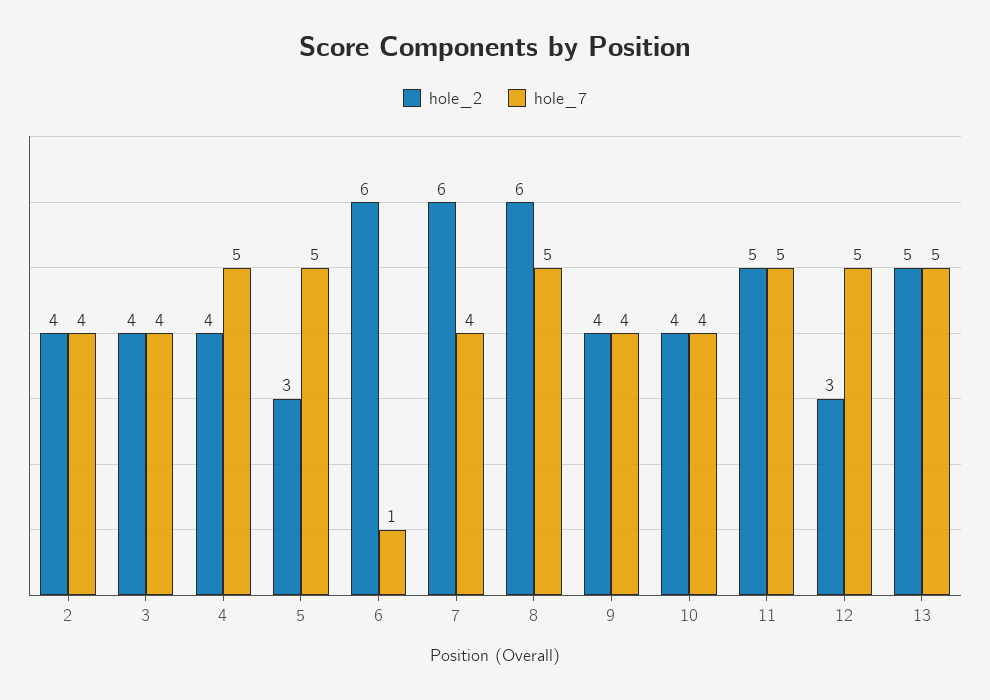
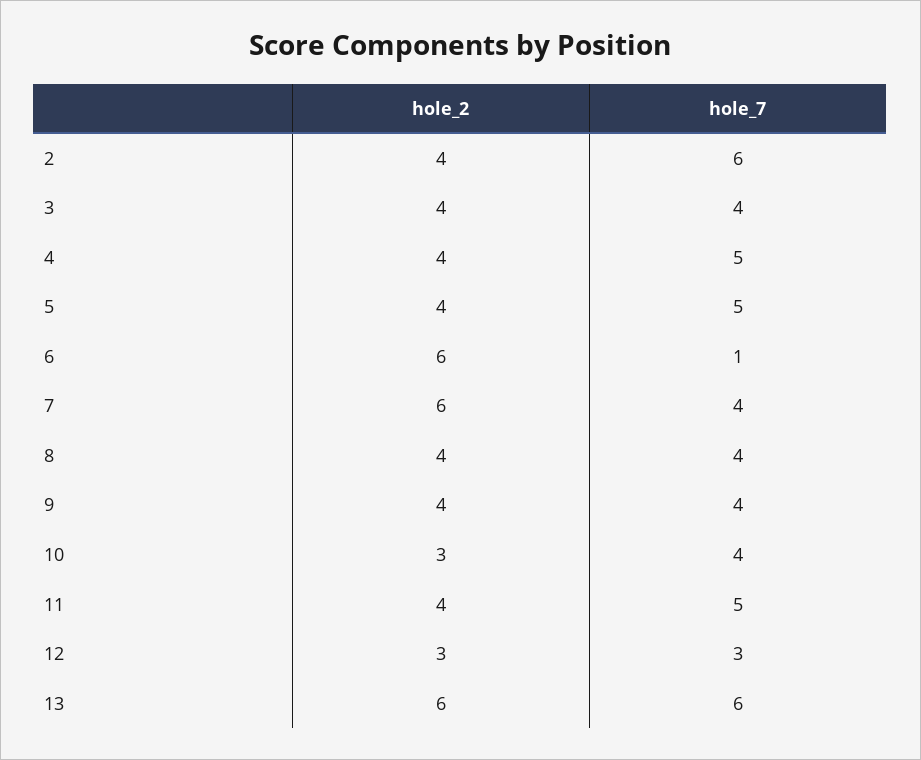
hole_7, 2: 4 -> 6
hole_2, 5: 3 -> 4
hole_2, 8: 6 -> 4
hole_7, 8: 5 -> 4
hole_2, 10: 4 -> 3
hole_2, 11: 5 -> 4
hole_7, 12: 5 -> 3
hole_2, 13: 5 -> 6
hole_7, 13: 5 -> 6

